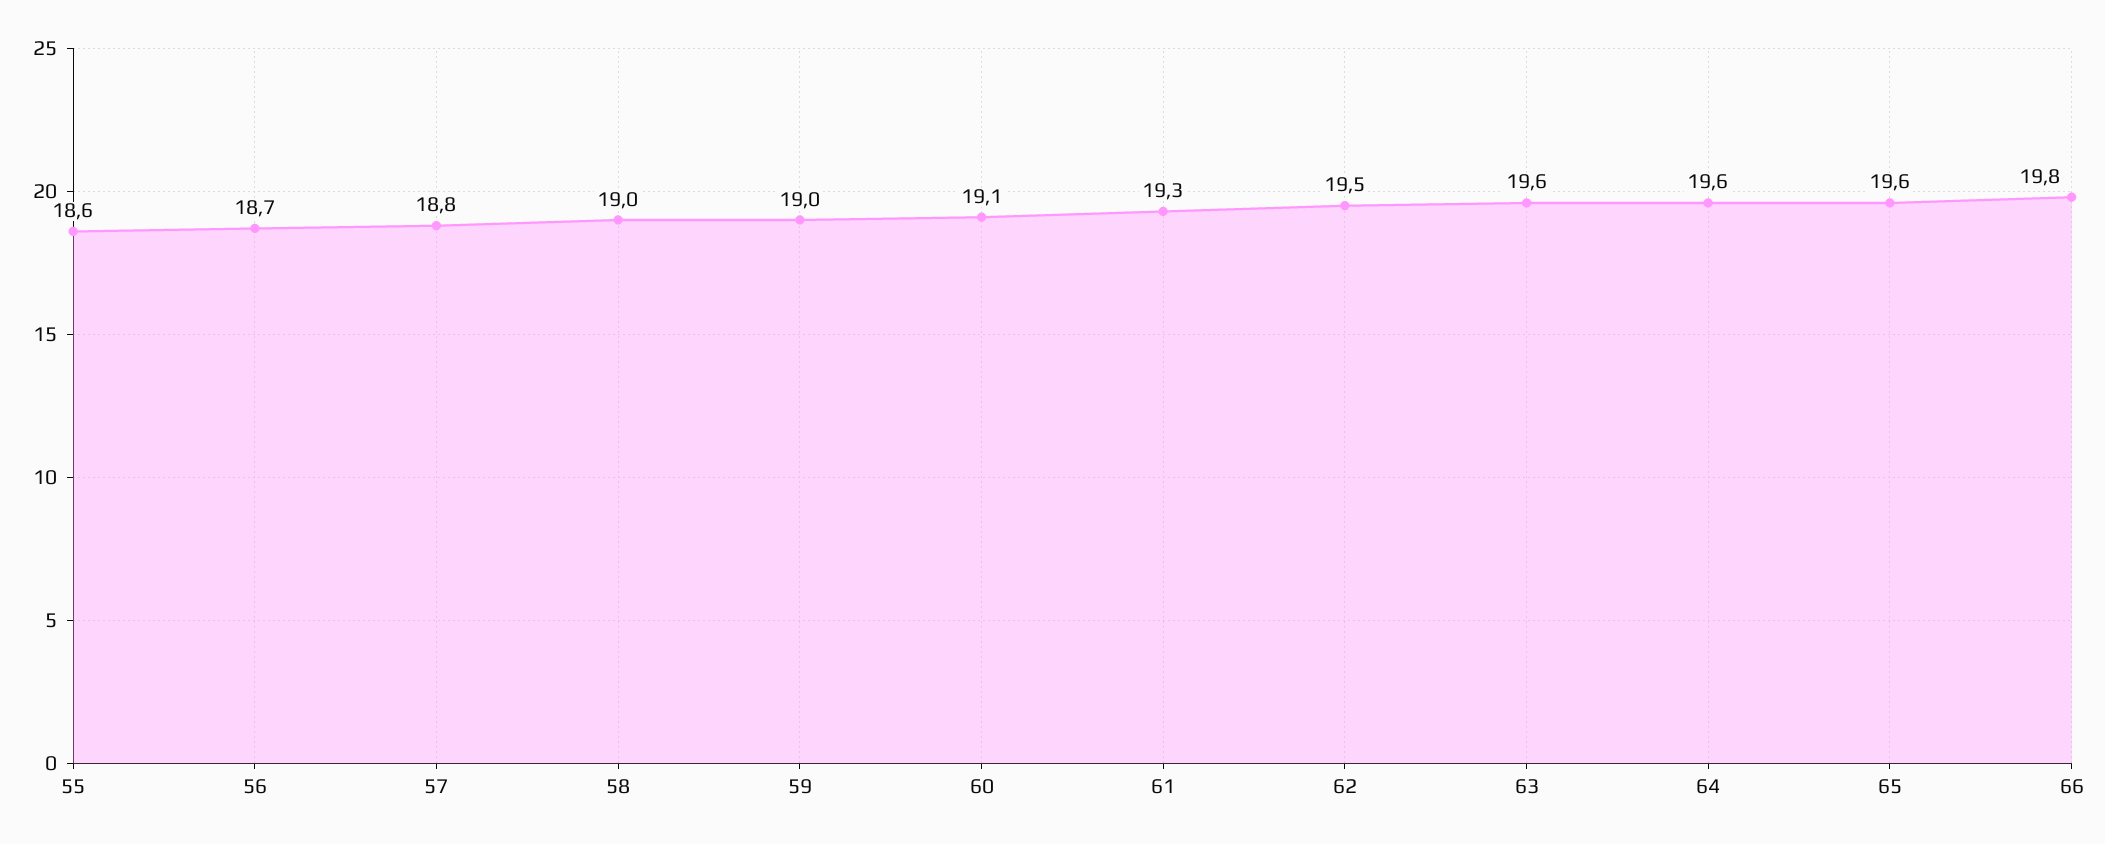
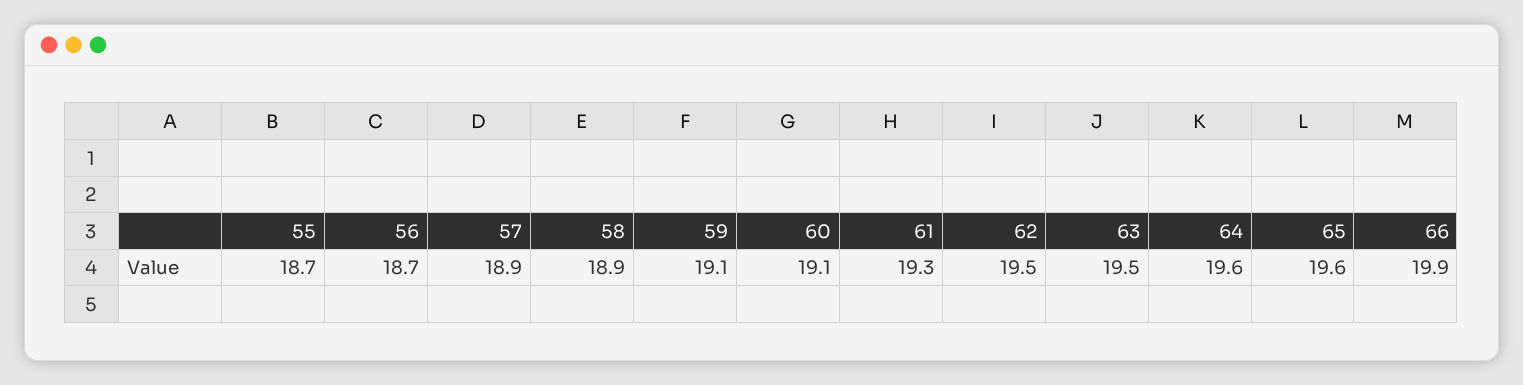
55: 18.6 -> 18.7
57: 18.8 -> 18.9
58: 19 -> 18.9
59: 19 -> 19.1
63: 19.6 -> 19.5
66: 19.8 -> 19.9

